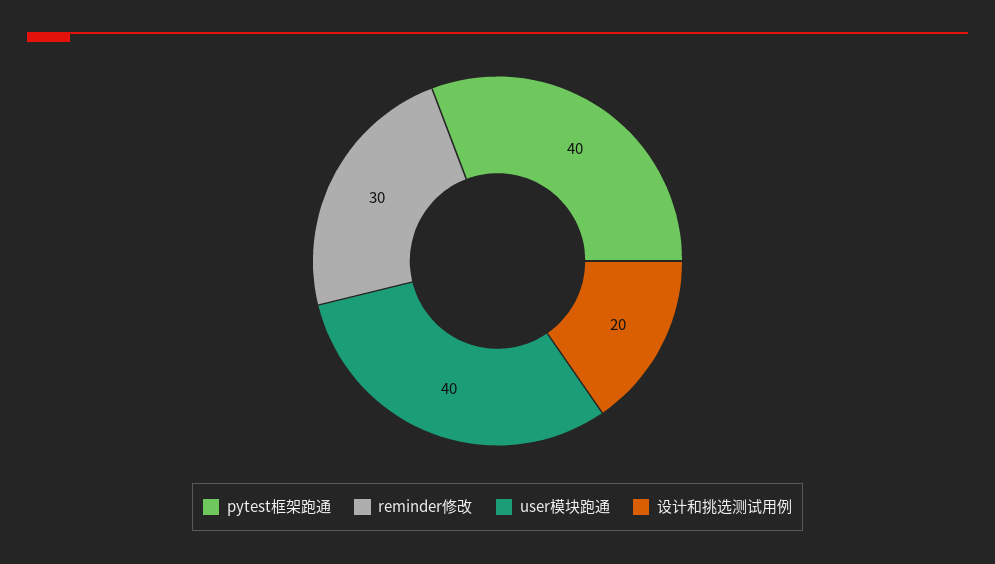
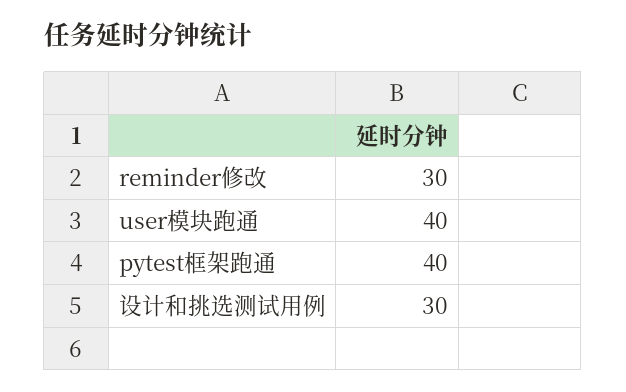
设计和挑选测试用例: 20 -> 30

